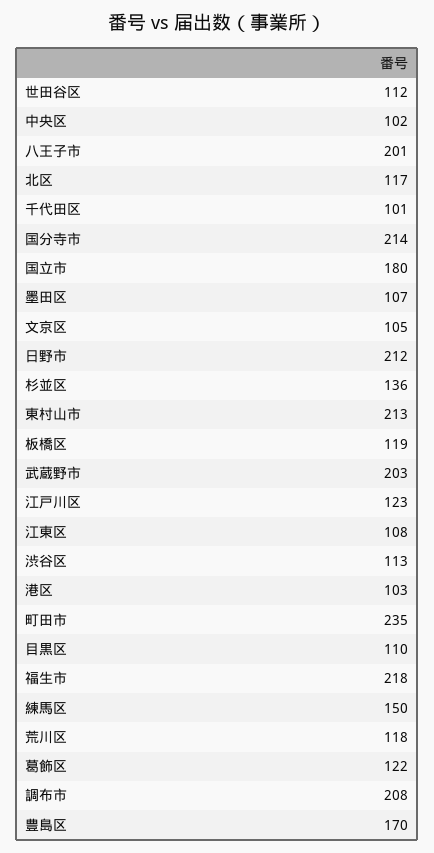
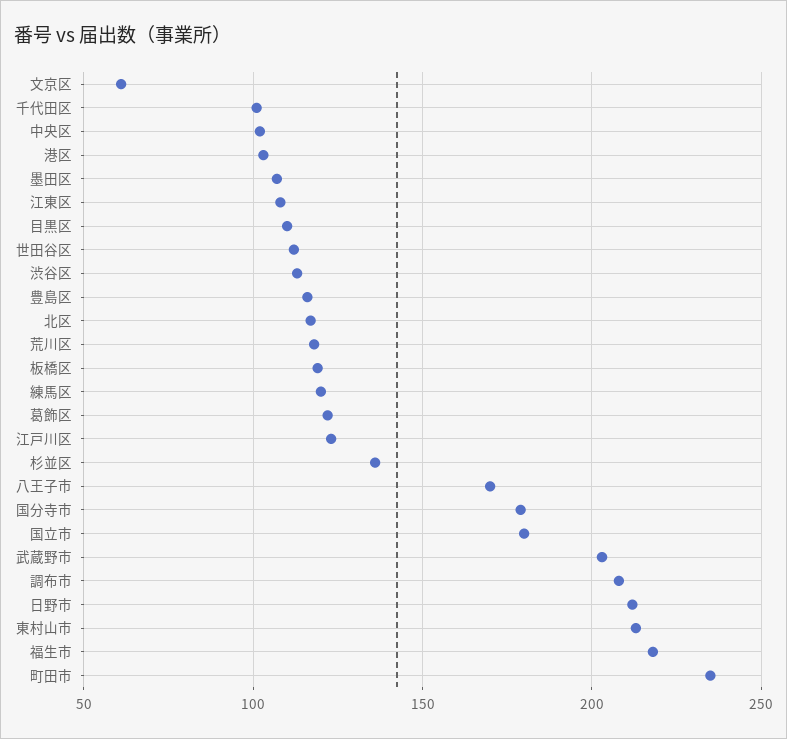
八王子市: 201 -> 170
国分寺市: 214 -> 180
文京区: 105 -> 60
練馬区: 150 -> 120
豊島区: 170 -> 115

